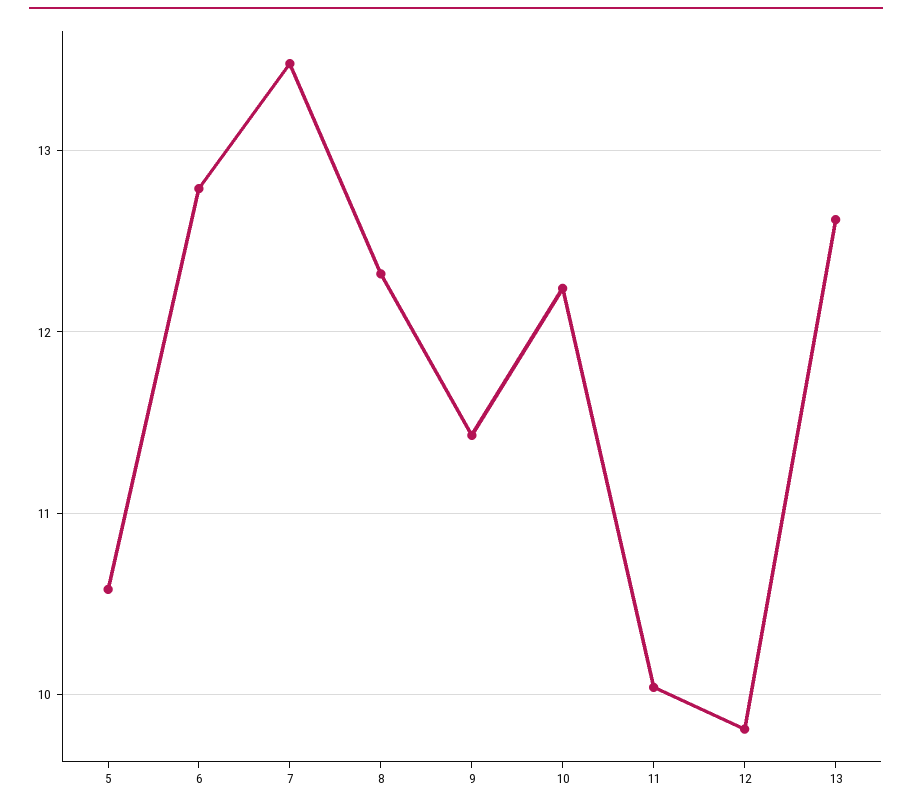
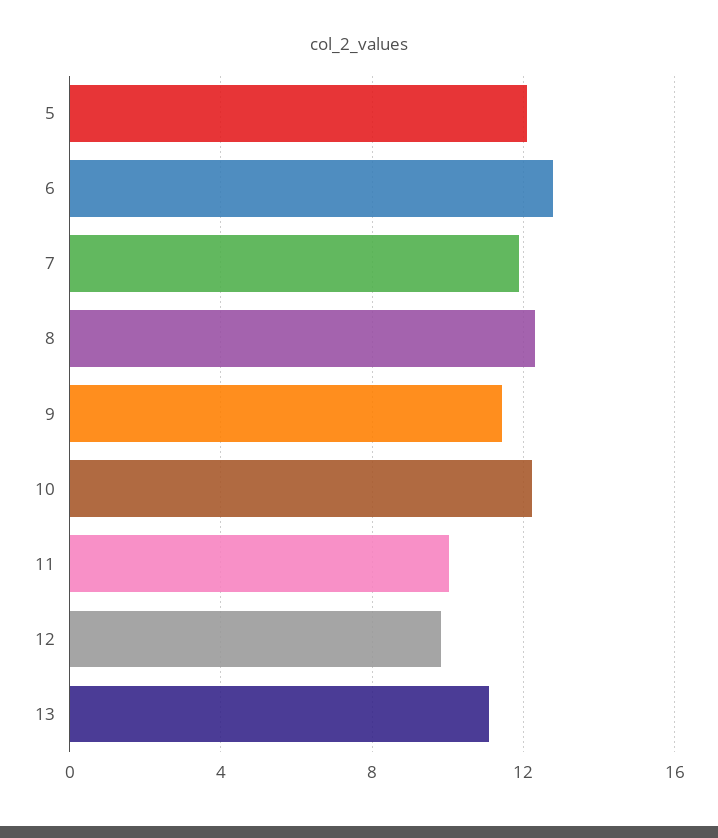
5: 10.6 -> 12
7: 13.5 -> 12
13: 12.6 -> 11

